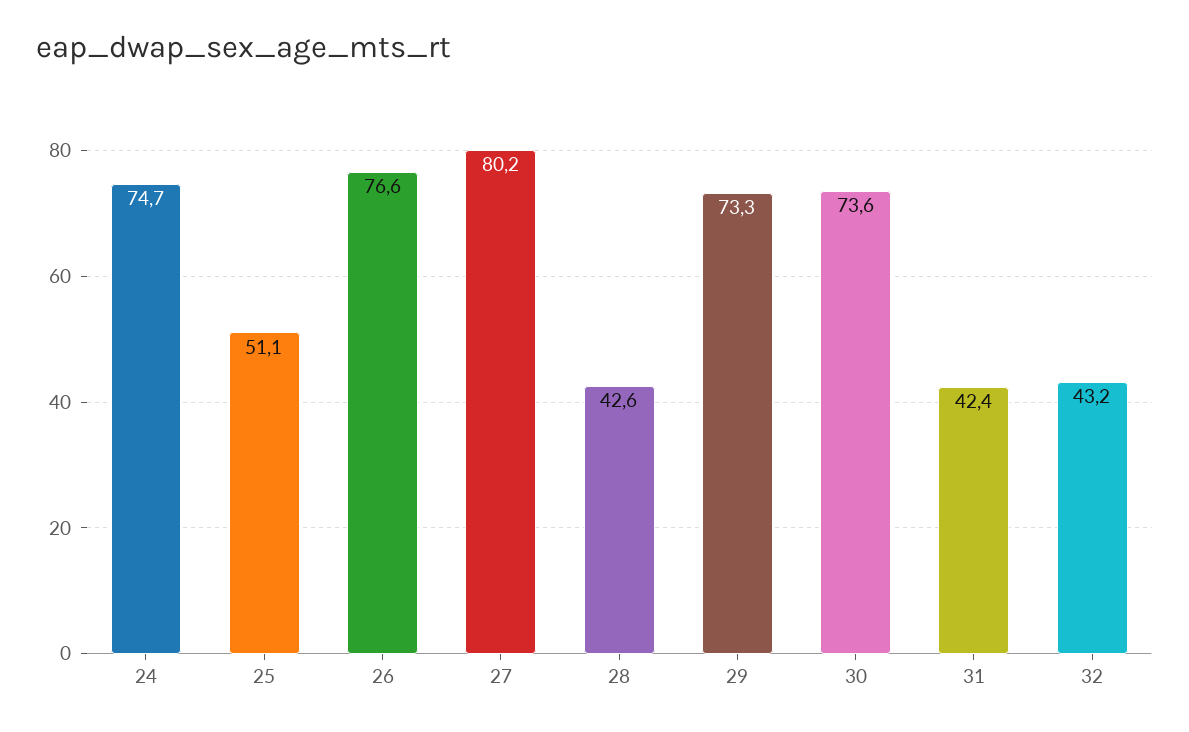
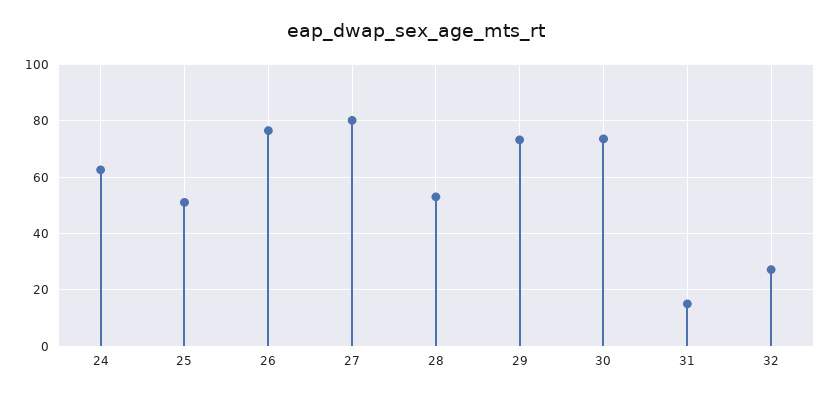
24: 74.7 -> 62.5
28: 42.6 -> 52.5
31: 42.4 -> 15
32: 43.2 -> 27.5

